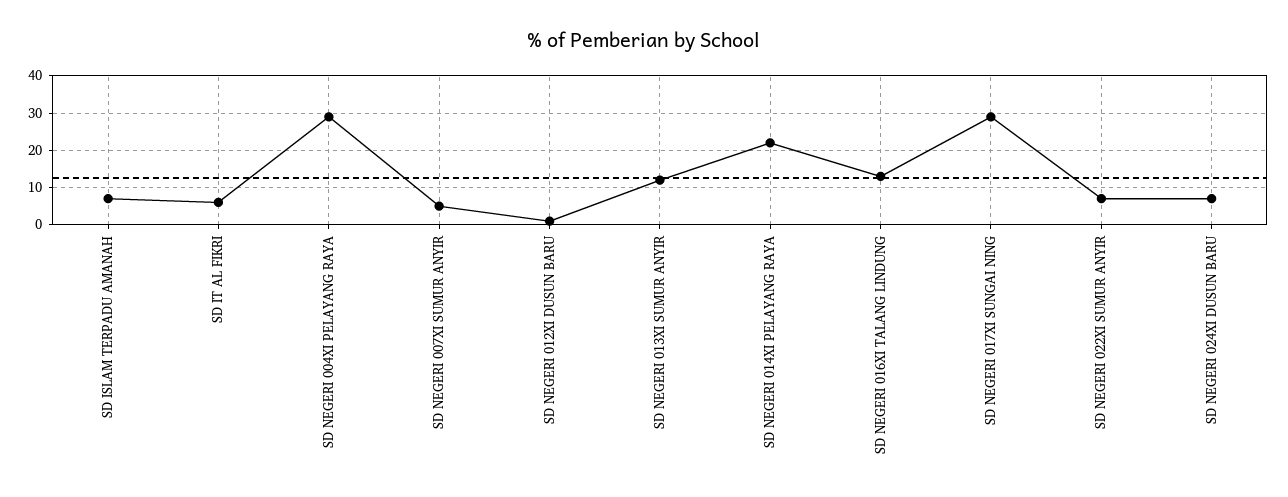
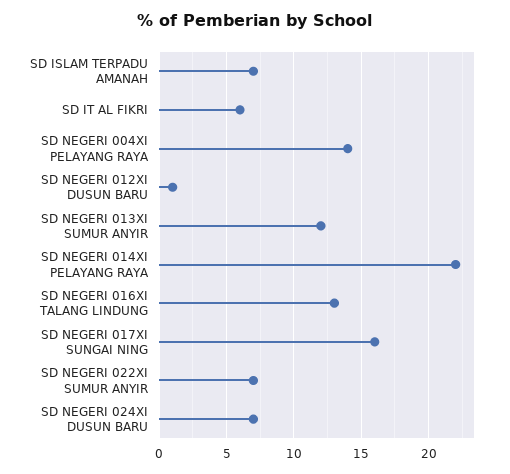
SD NEGERI 004XI PELAYANG RAYA: 30 -> 14
SD NEGERI 007XI SUMUR ANYIR: 5 -> none
SD NEGERI 017XI SUNGAI NING: 30 -> 16

